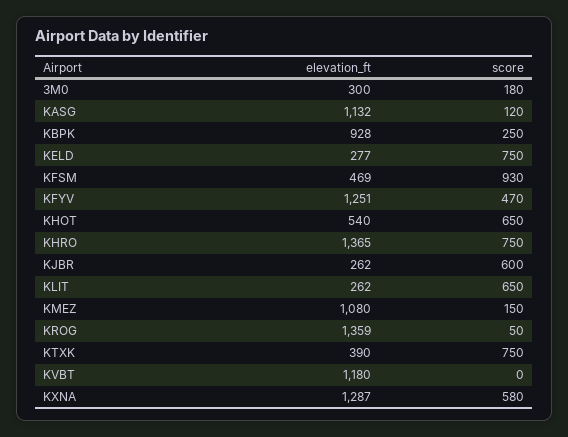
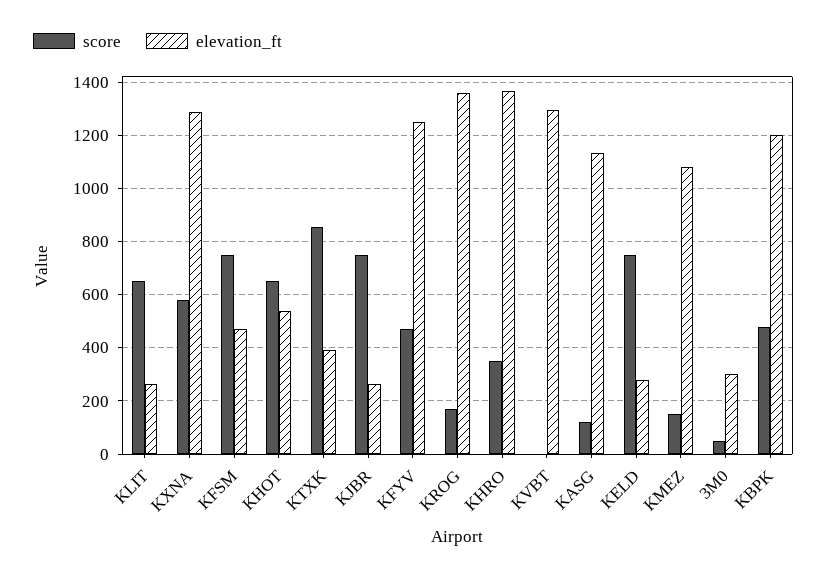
score, 3M0: 180 -> 50
elevation_ft, KBPK: 928 -> 1200
score, KBPK: 250 -> 475
score, KFSM: 930 -> 750
score, KHRO: 750 -> 350
score, KJBR: 600 -> 750
score, KROG: 50 -> 175
score, KTXK: 750 -> 850
elevation_ft, KVBT: 1180 -> 1300

